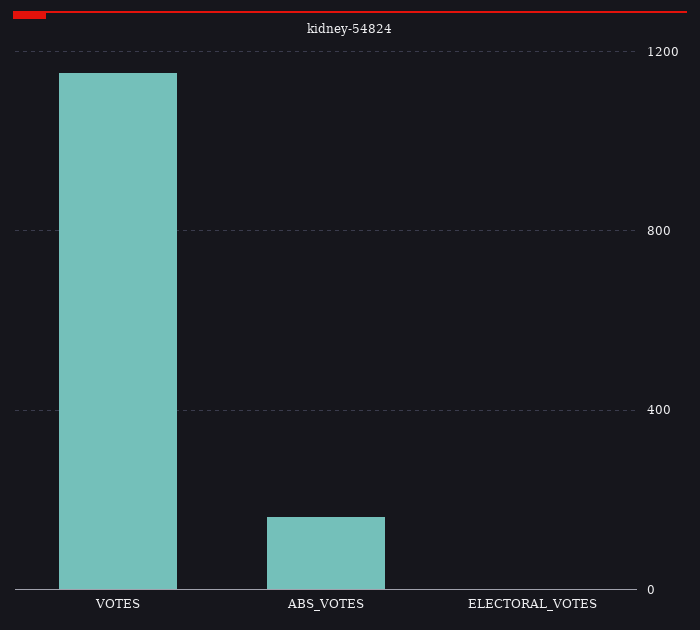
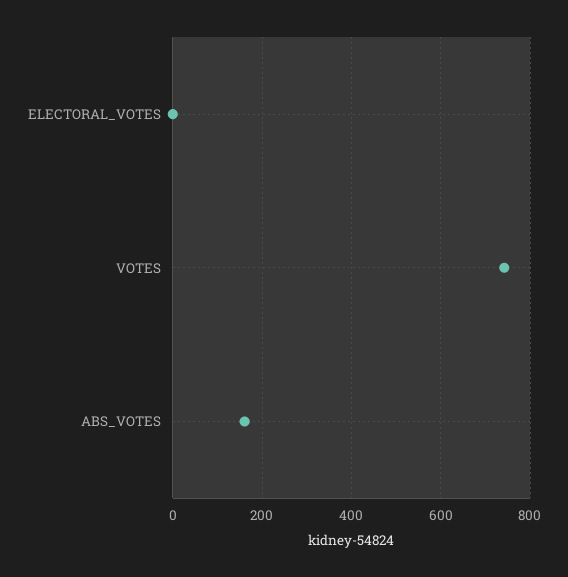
VOTES: 1150 -> 740

